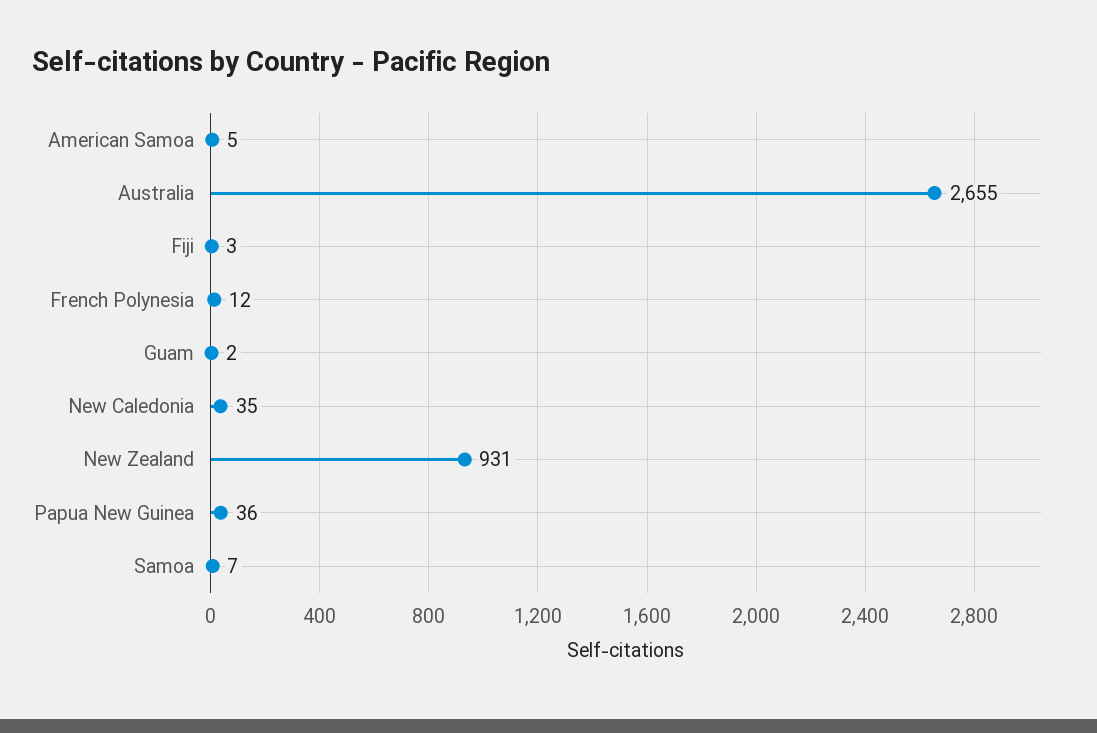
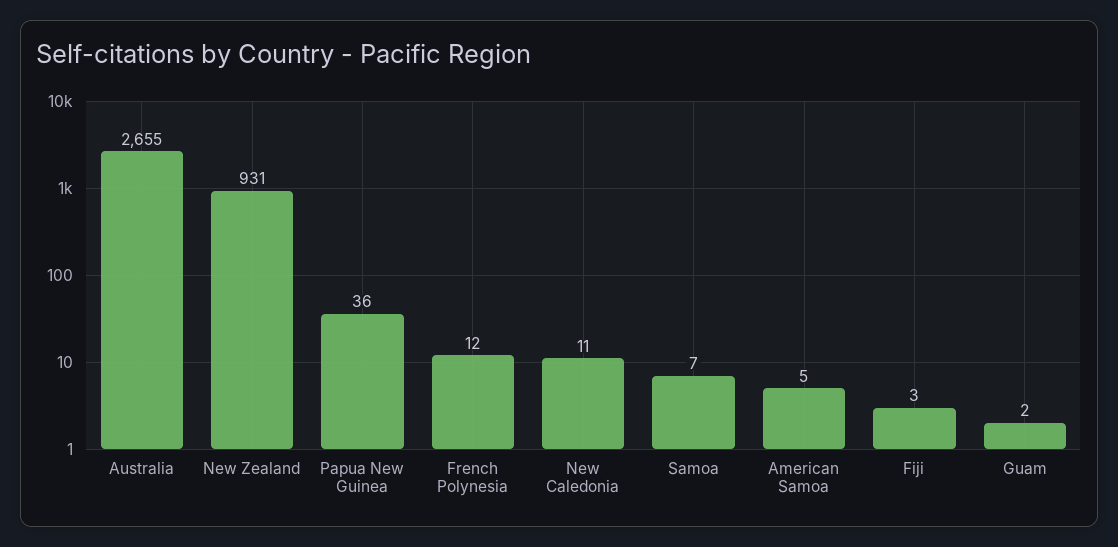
New Caledonia: 35 -> 11

